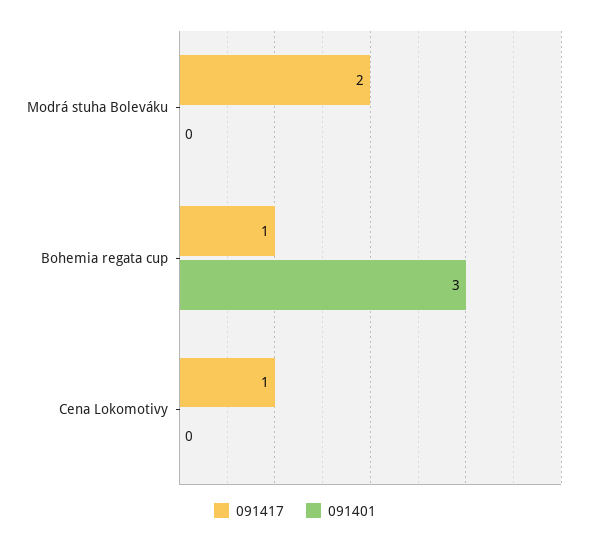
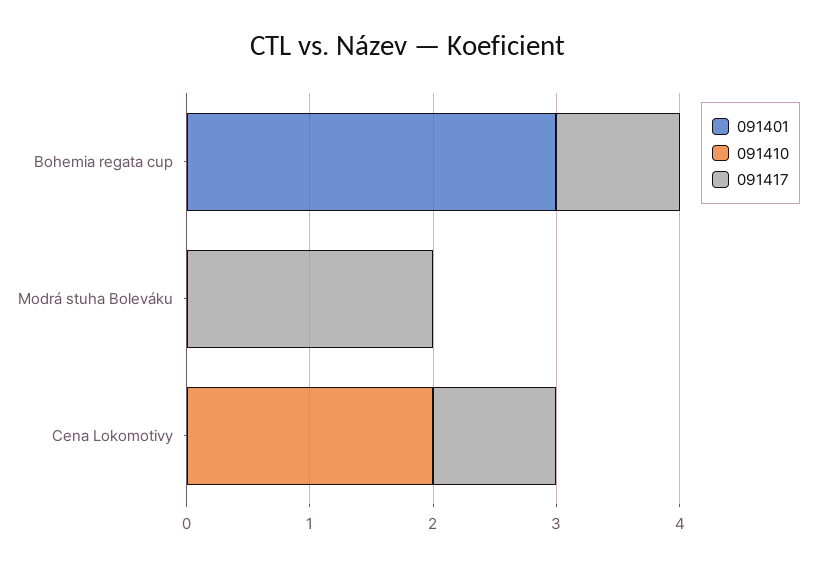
091410, Bohemia regata cup: none -> 0
091410, Modrá stuha Boleváku: none -> 0
091410, Cena Lokomotivy: none -> 2

